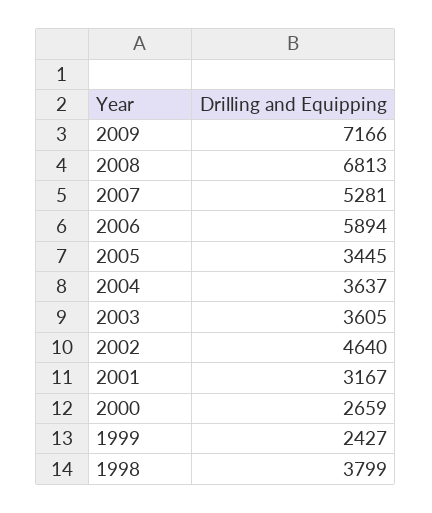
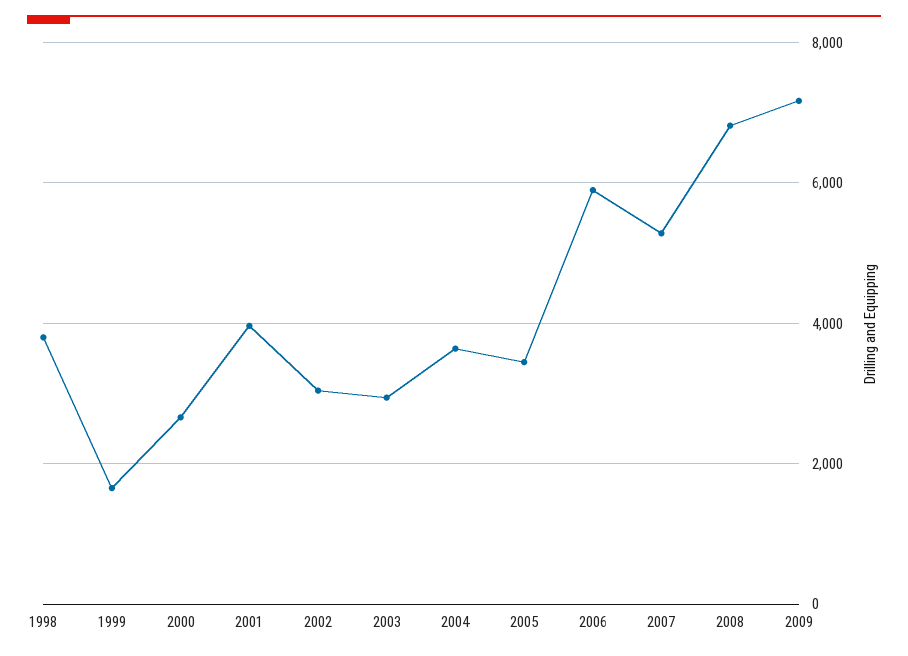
2003: 3605 -> 3000
2002: 4640 -> 3000
2001: 3167 -> 4000
1999: 2427 -> 1600

